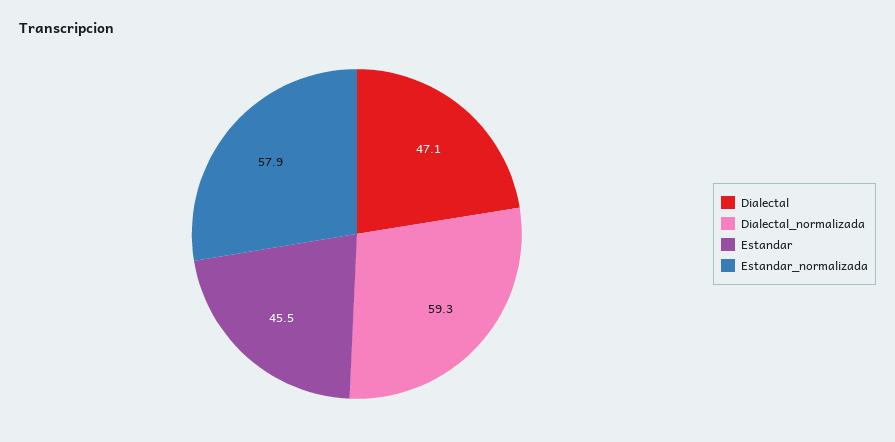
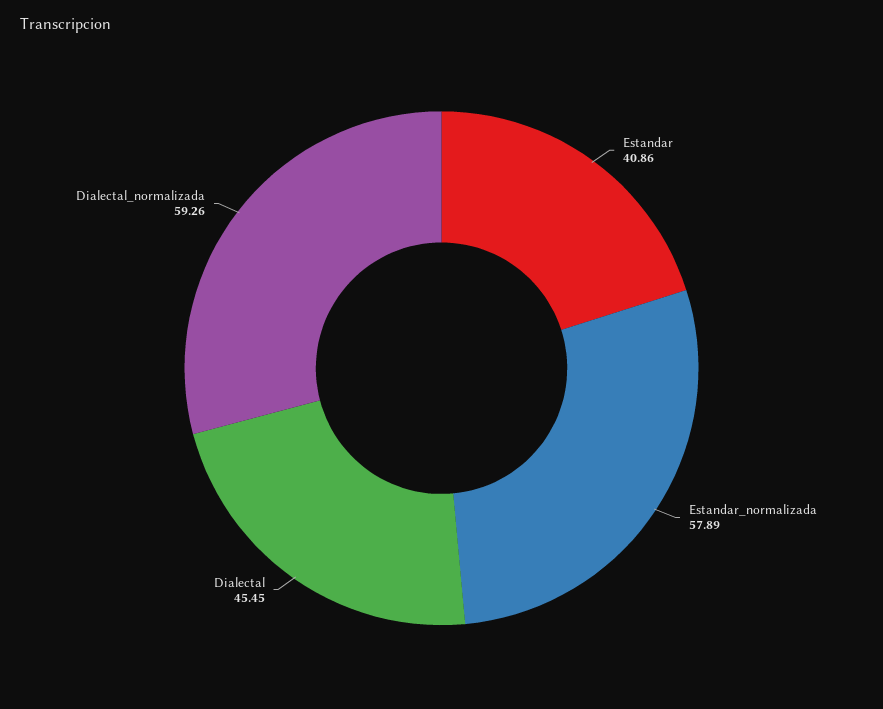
Dialectal: 47.1 -> 45.45
Estandar: 45.5 -> 40.86

